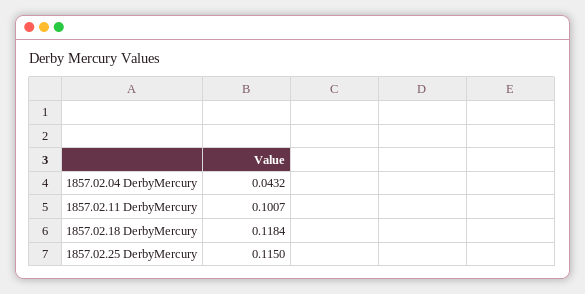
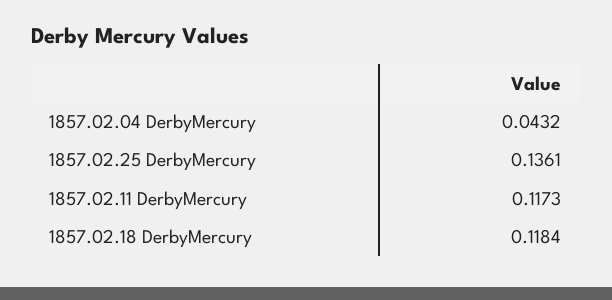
1857.02.11 DerbyMercury: 0.1007 -> 0.1173
1857.02.25 DerbyMercury: 0.115 -> 0.1361

